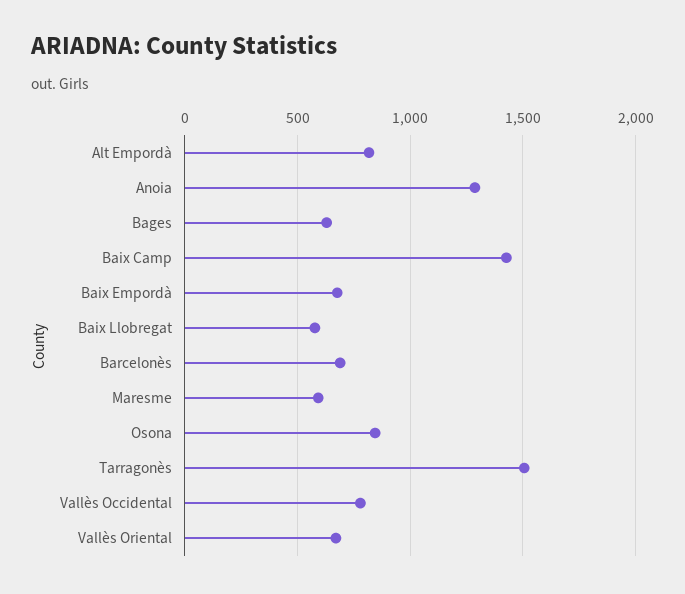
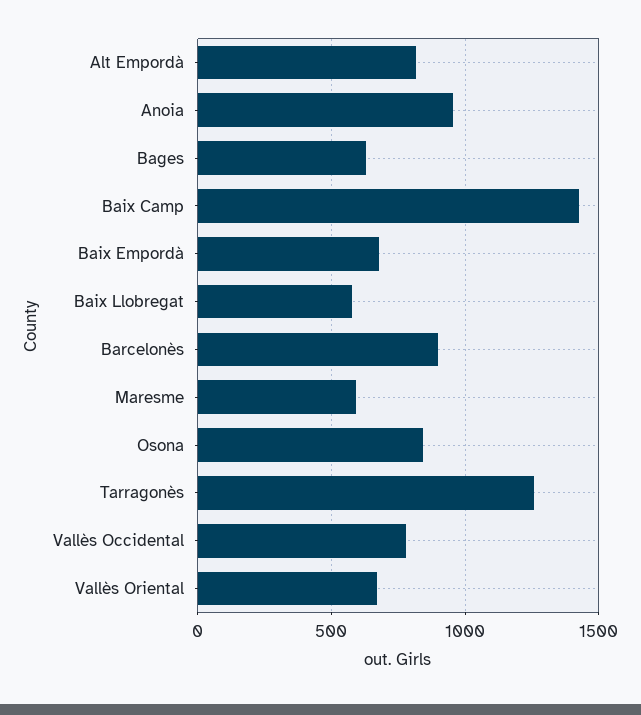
Anoia: 1300 -> 950
Barcelonès: 700 -> 900
Tarragonès: 1500 -> 1250

